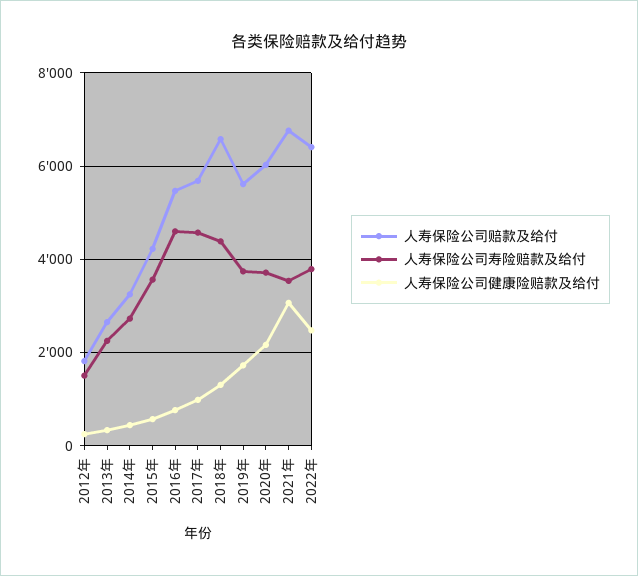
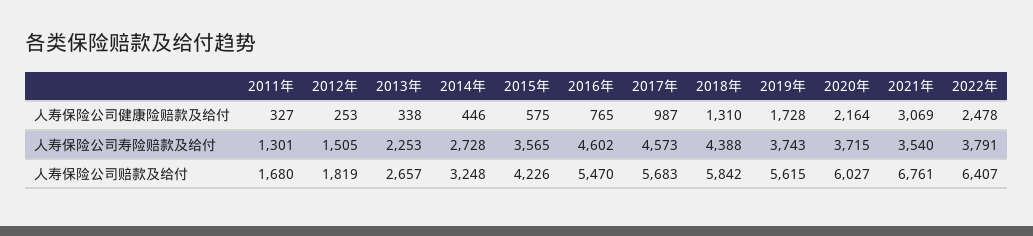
人寿保险公司赔款及给付, 2018年: 6600 -> 5842
人寿保险公司健康险赔款及给付, 2011年: none -> 327
人寿保险公司寿险赔款及给付, 2011年: none -> 1301
人寿保险公司赔款及给付, 2011年: none -> 1680

